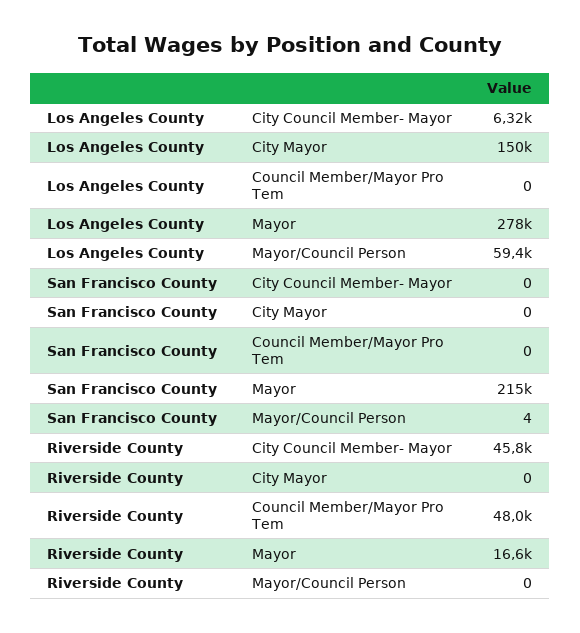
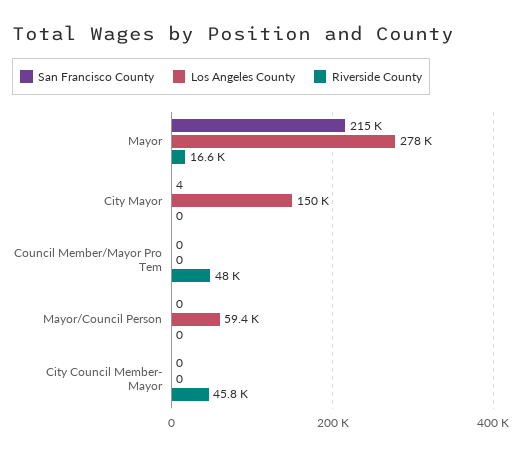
Los Angeles County, City Council Member- Mayor: 6320 -> 0
San Francisco County, City Mayor: 0 -> 4
San Francisco County, Mayor/Council Person: 4 -> 0

